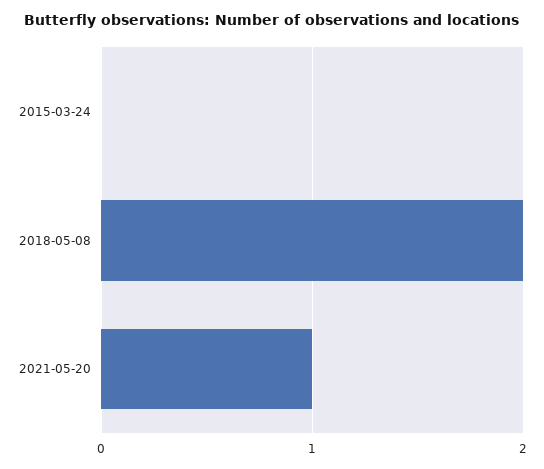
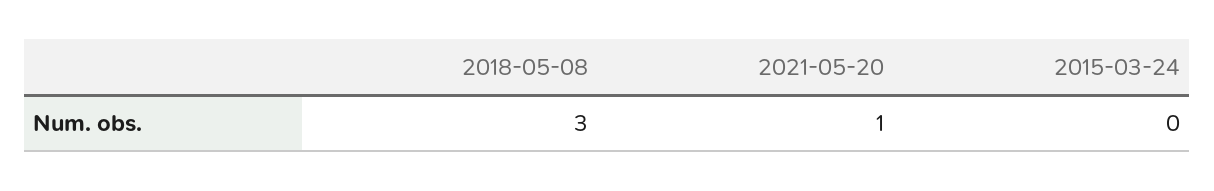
2018-05-08: 2 -> 3

